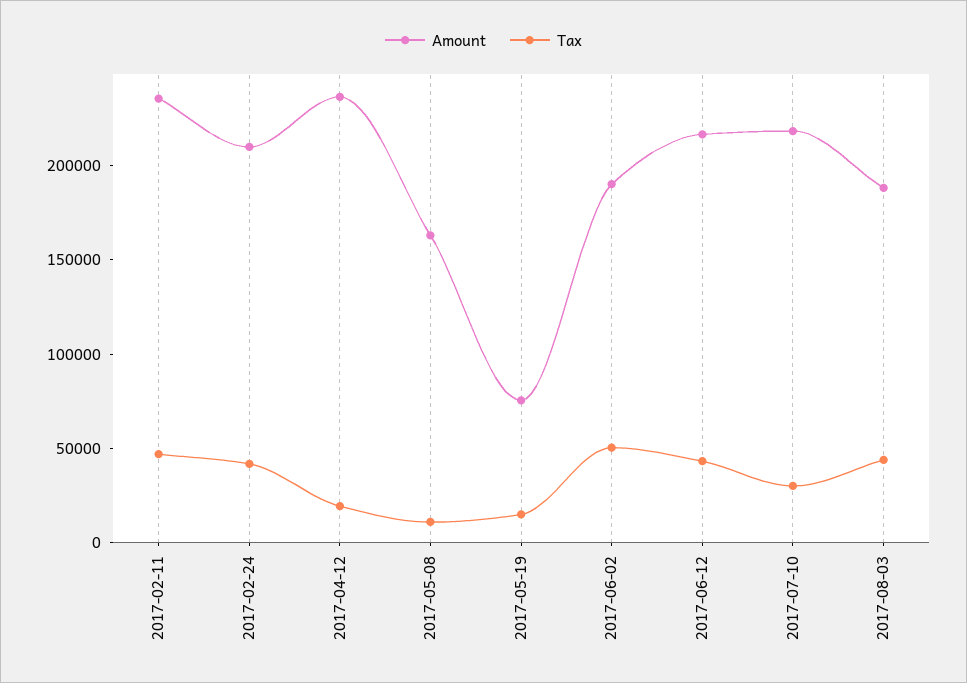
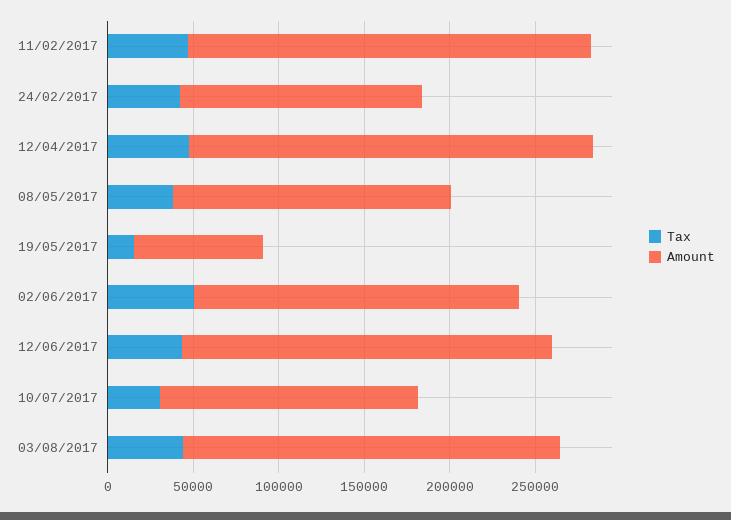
Amount, 2017-02-24: 210000 -> 140000
Tax, 2017-04-12: 20000 -> 50000
Tax, 2017-05-08: 10000 -> 40000
Amount, 2017-07-10: 220000 -> 150000
Amount, 2017-08-03: 190000 -> 220000

